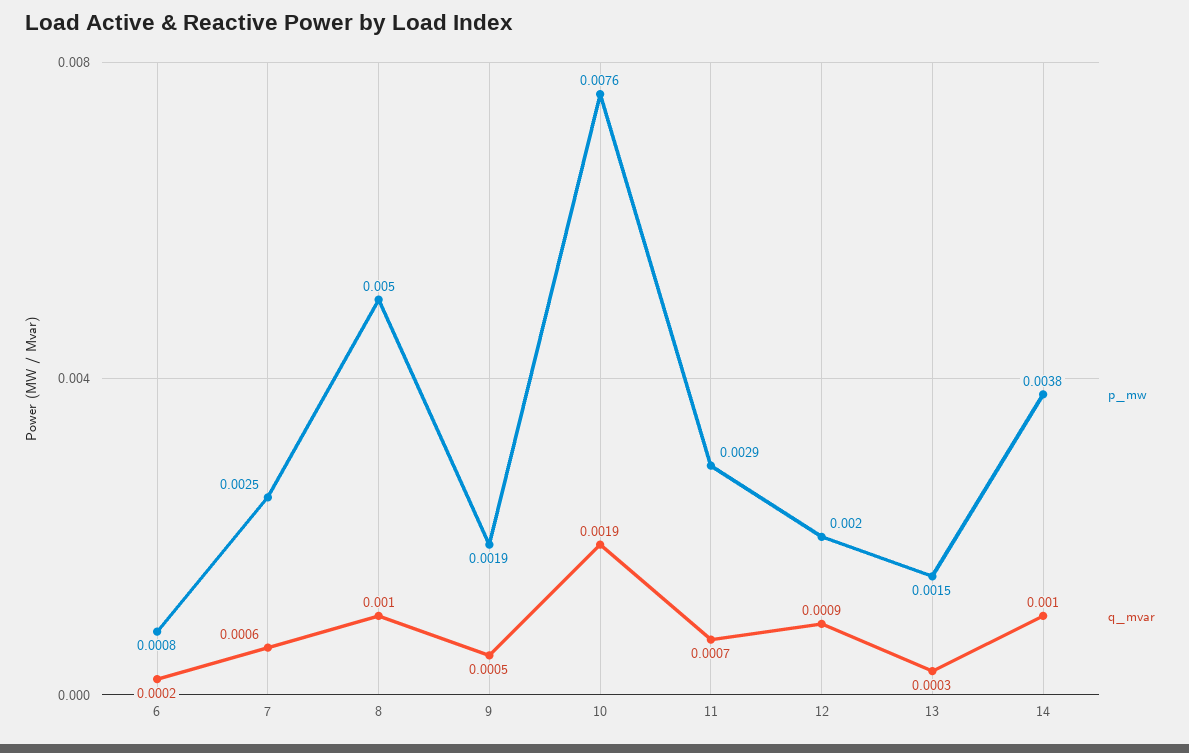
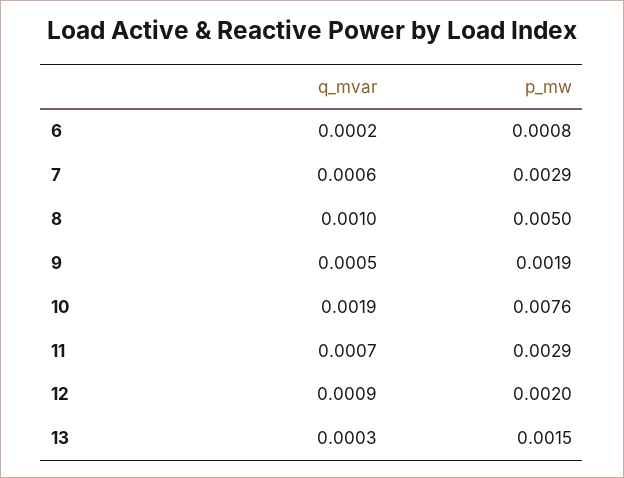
p_mw, 7: 0.0025 -> 0.0029
p_mw, 14: 0.0038 -> none
q_mvar, 14: 0.001 -> none

